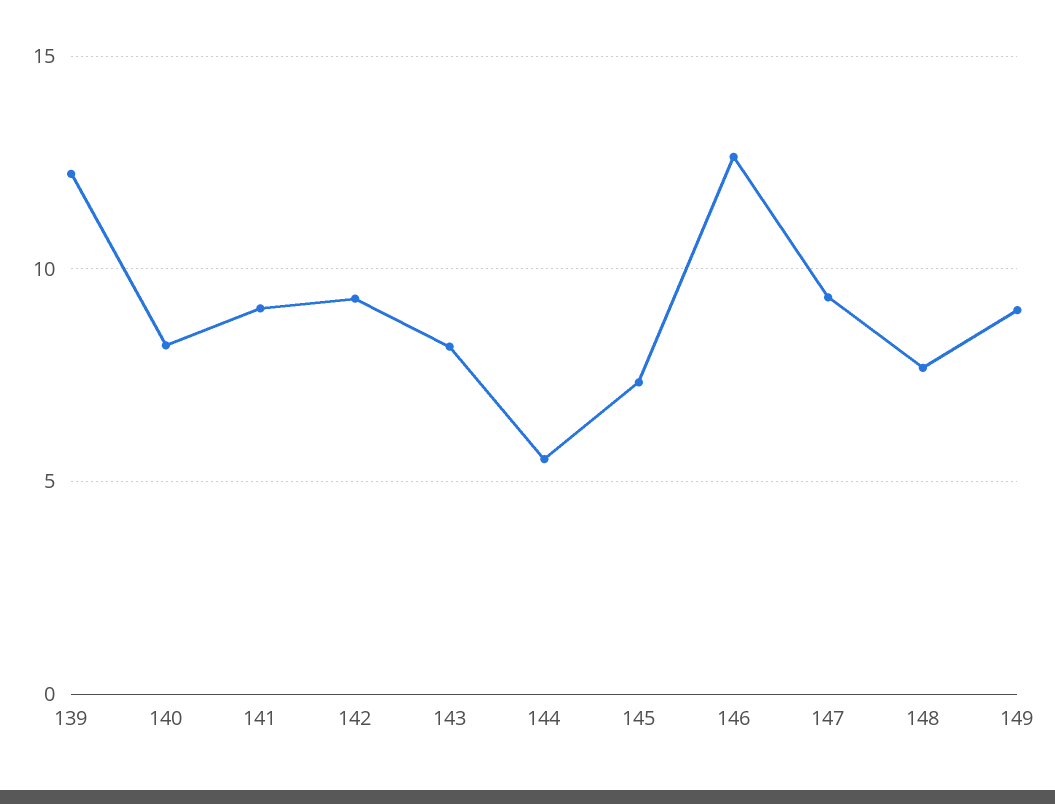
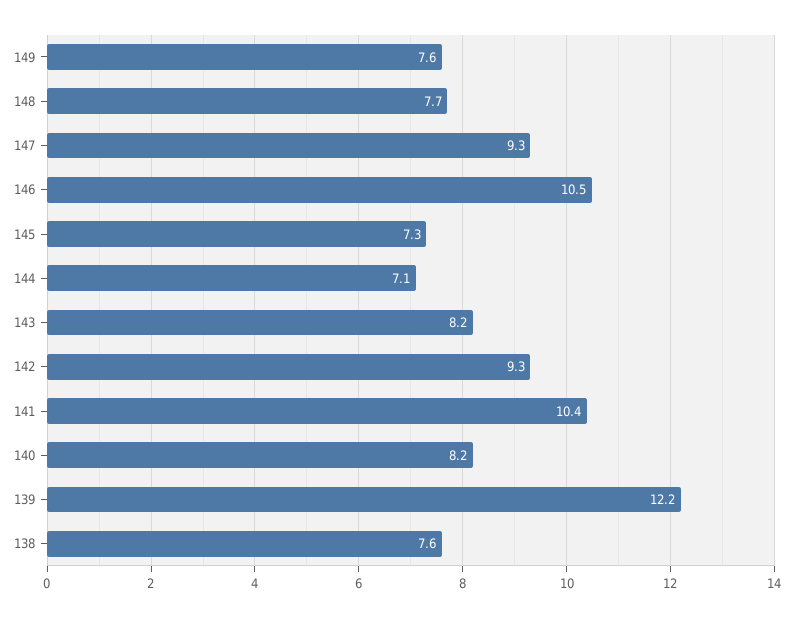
141: 9 -> 10.4
144: 5.5 -> 7.1
146: 12.5 -> 10.5
149: 9 -> 7.6
138: none -> 7.6

